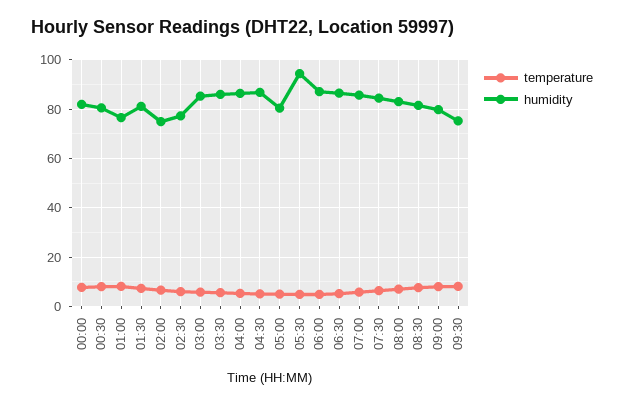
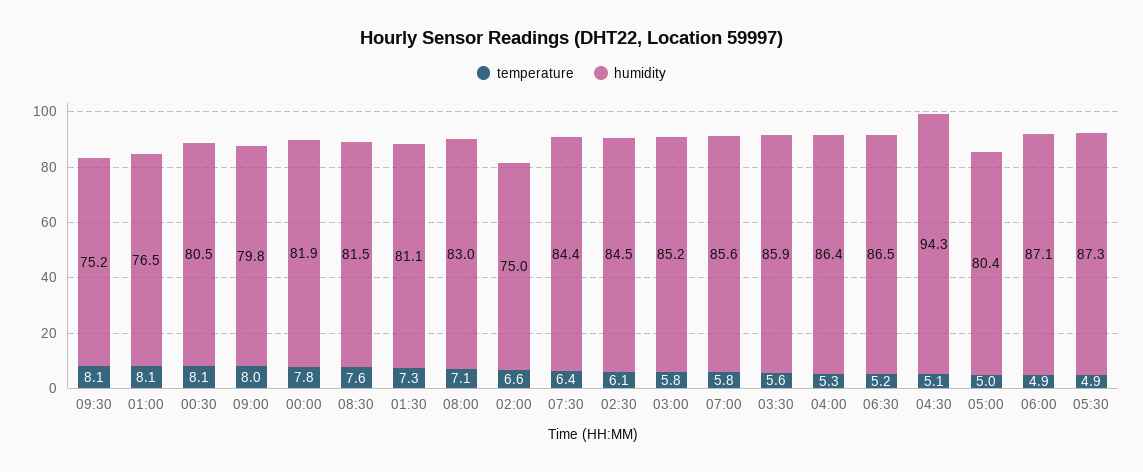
humidity, 02:30: 77.5 -> 84.5
humidity, 04:30: 87.5 -> 94.3
humidity, 05:30: 95 -> 87.3

